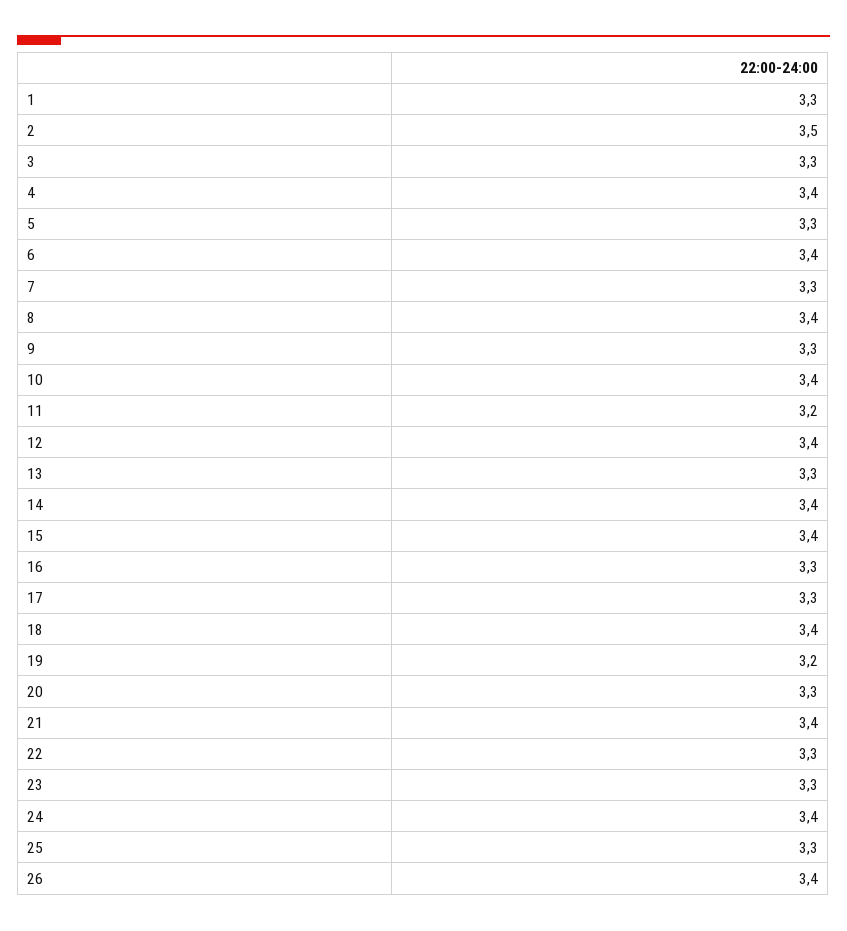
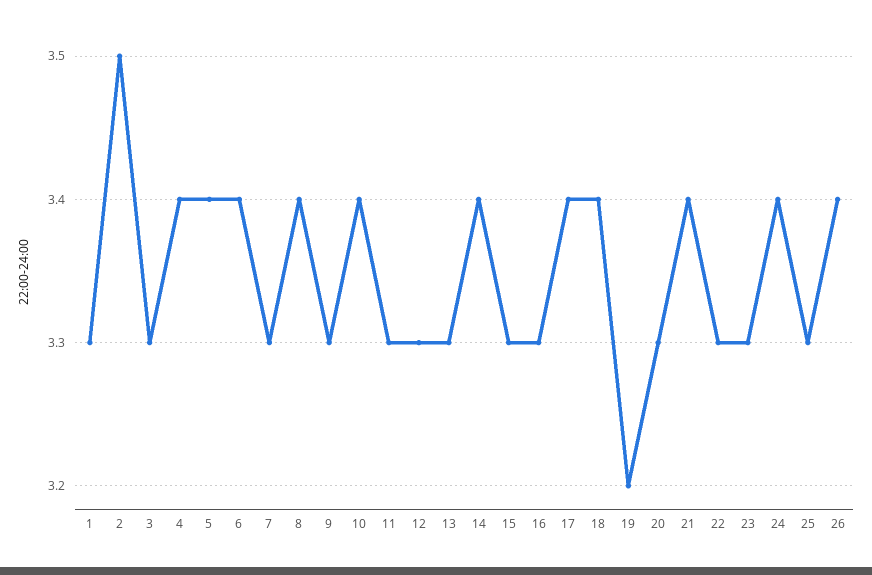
5: 3.3 -> 3.4
11: 3.2 -> 3.3
12: 3.4 -> 3.3
15: 3.4 -> 3.3
17: 3.3 -> 3.4

